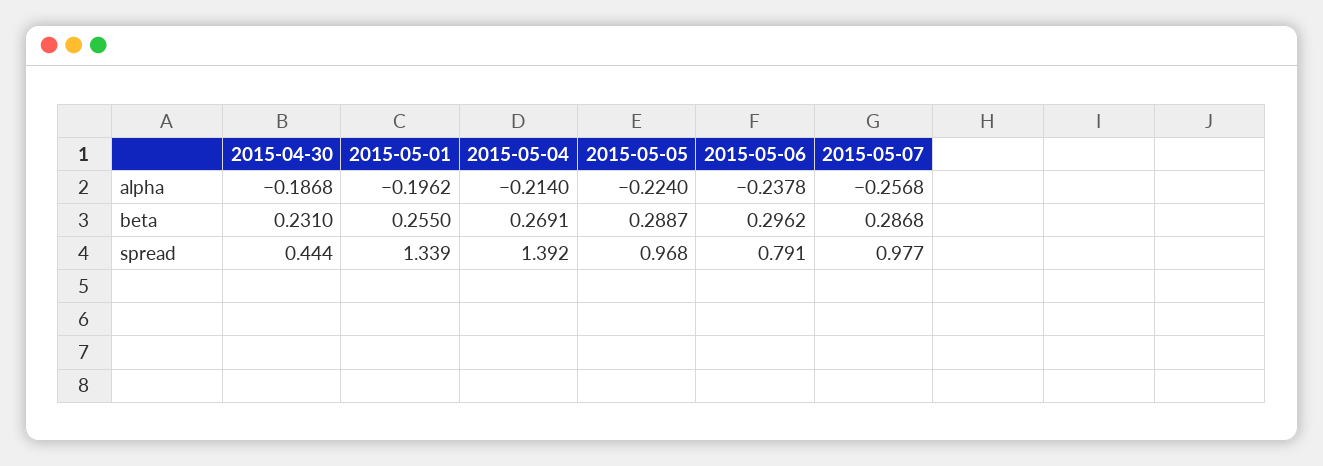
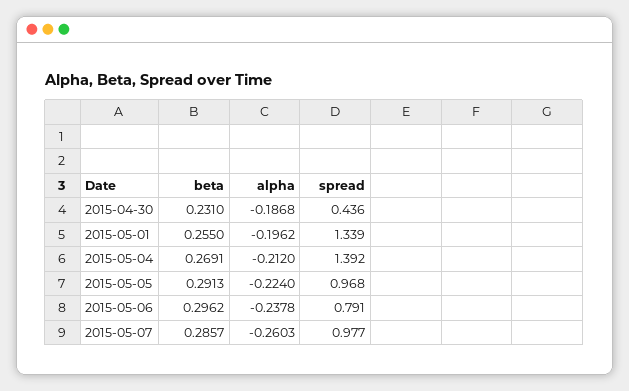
2015-05-04, alpha: -0.214 -> -0.212
2015-05-07, alpha: -0.2568 -> -0.2603
2015-05-05, beta: 0.2887 -> 0.2913
2015-05-07, beta: 0.2868 -> 0.2857
2015-04-30, spread: 0.444 -> 0.436

